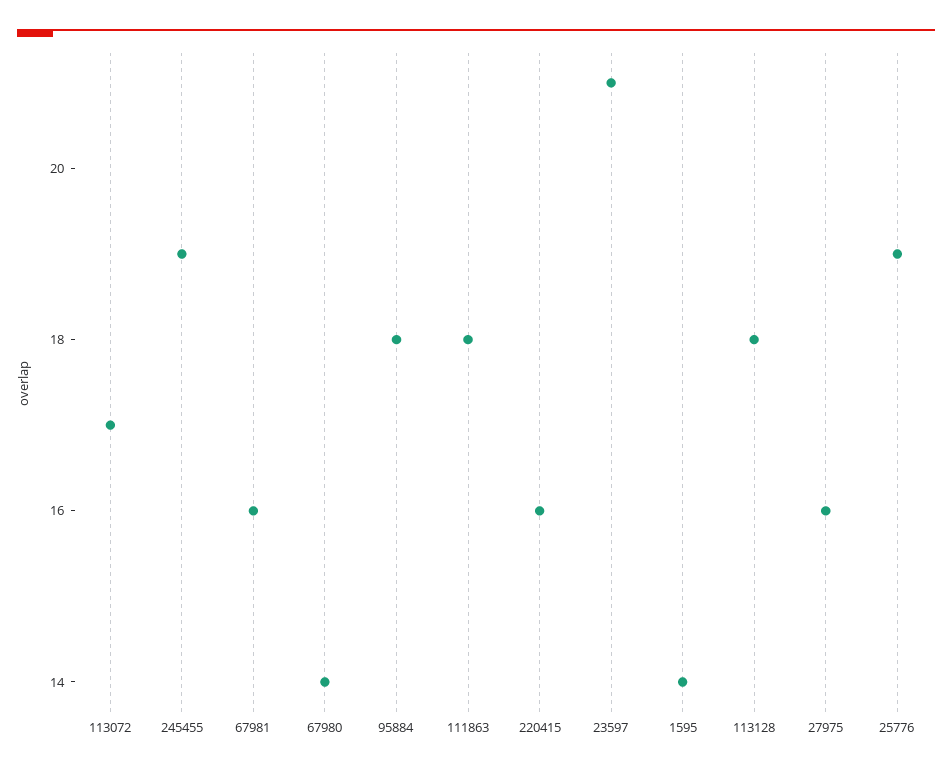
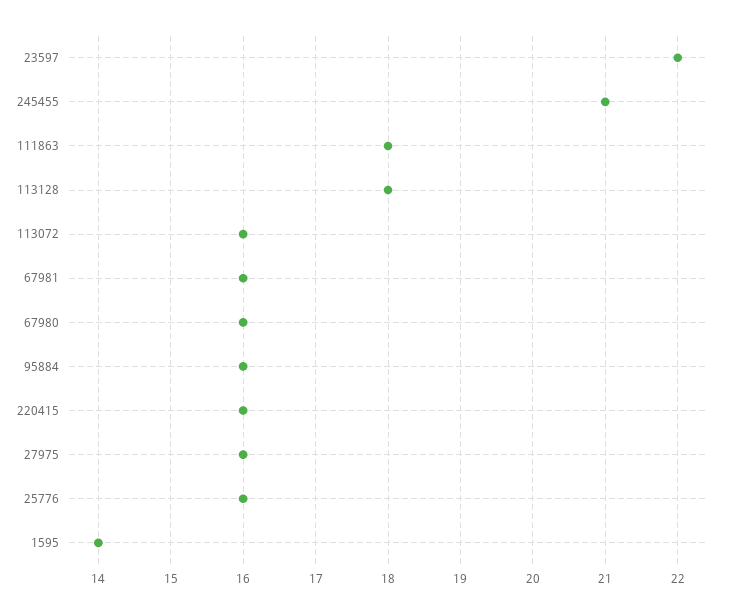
113072: 17 -> 16
245455: 19 -> 21
67980: 14 -> 16
95884: 18 -> 16
23597: 21 -> 22
25776: 19 -> 16

